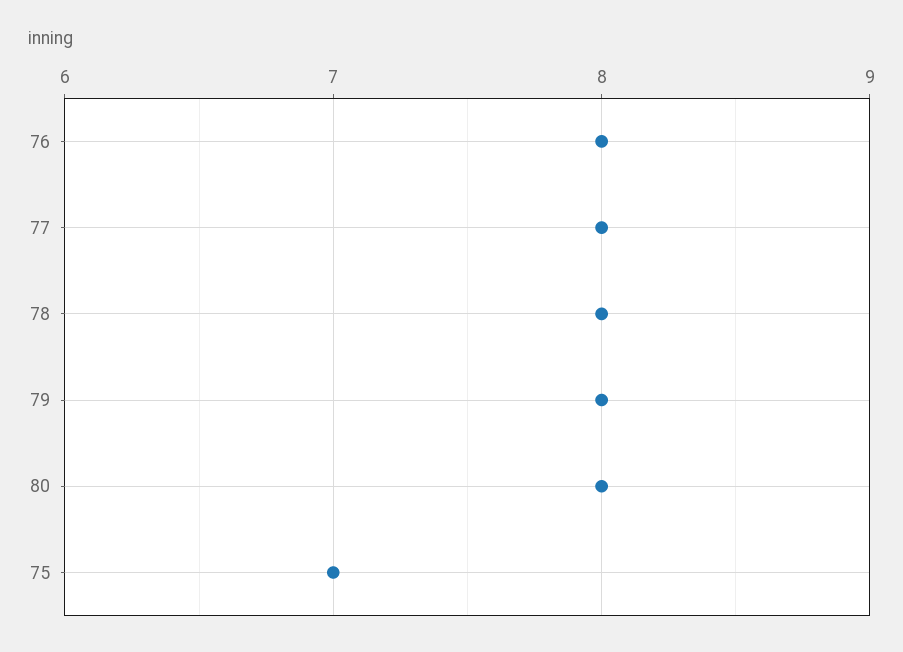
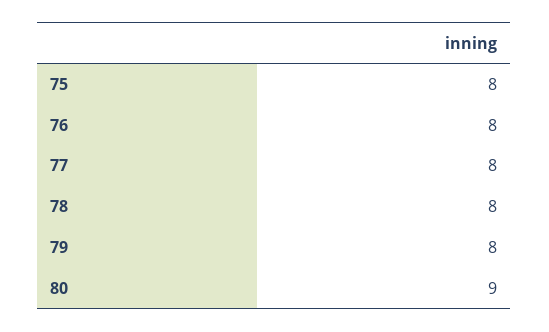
80: 8 -> 9
75: 7 -> 8

